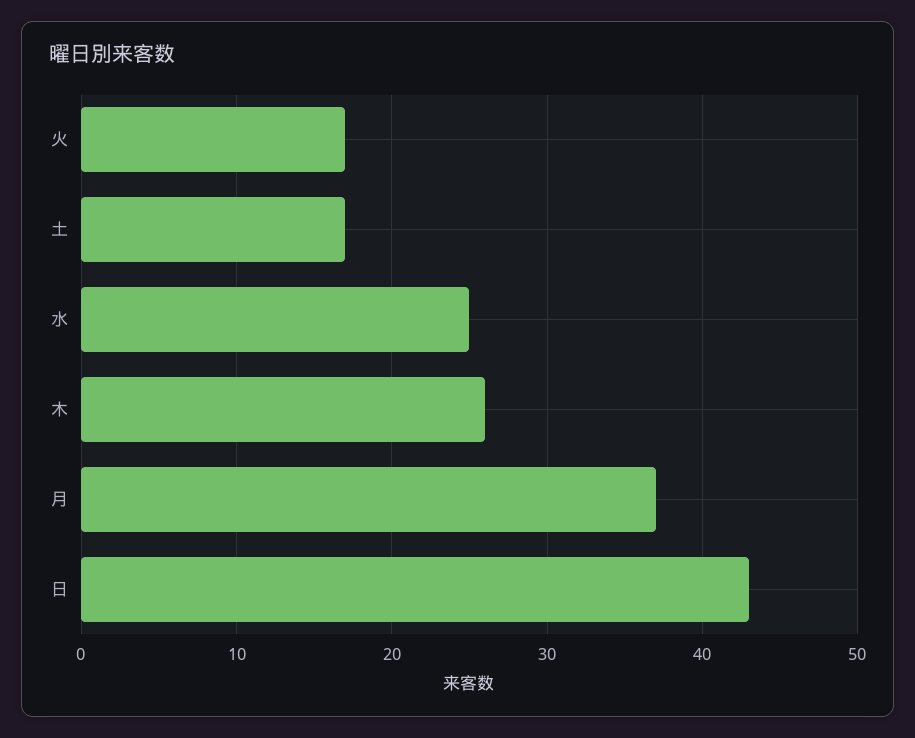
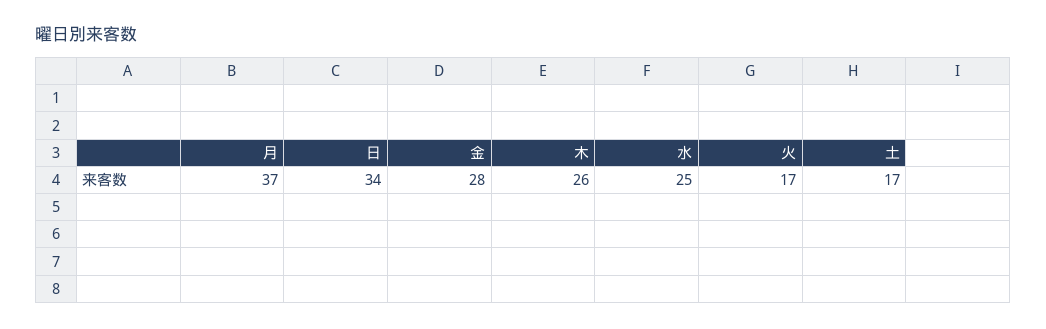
日: 43 -> 34
金: none -> 28

